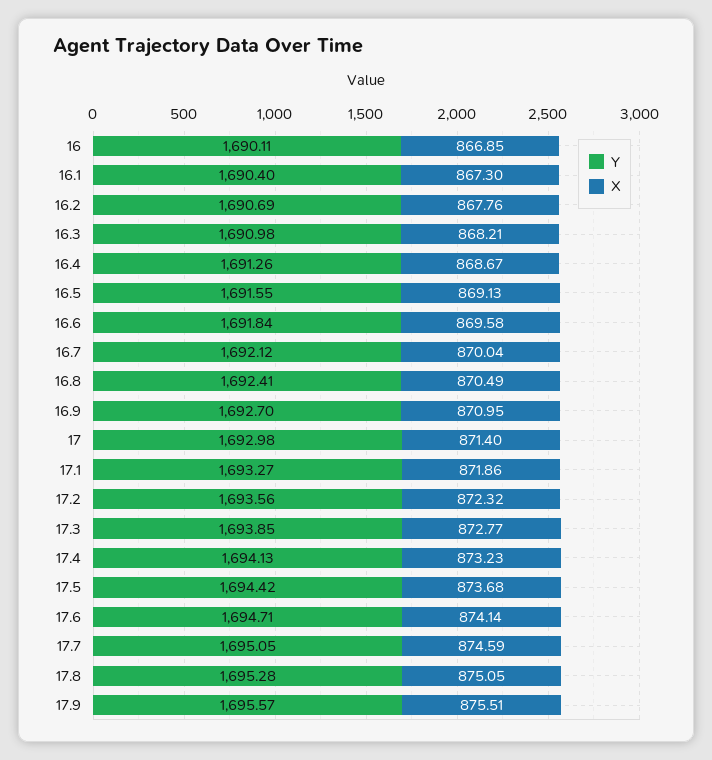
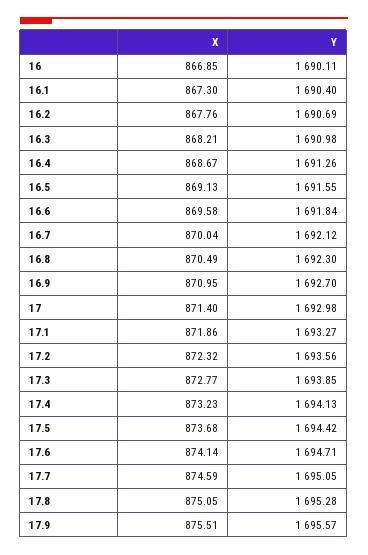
Y, 16.8: 1692.41 -> 1692.3

